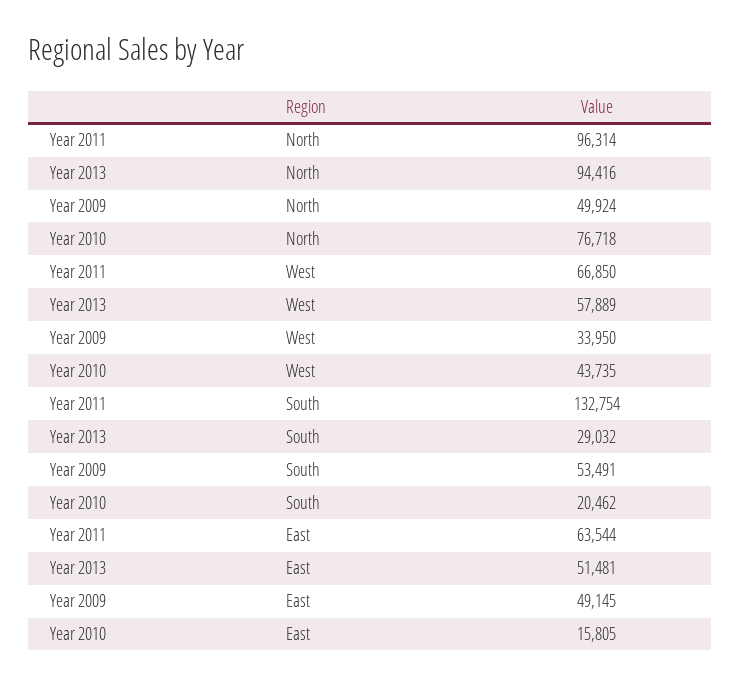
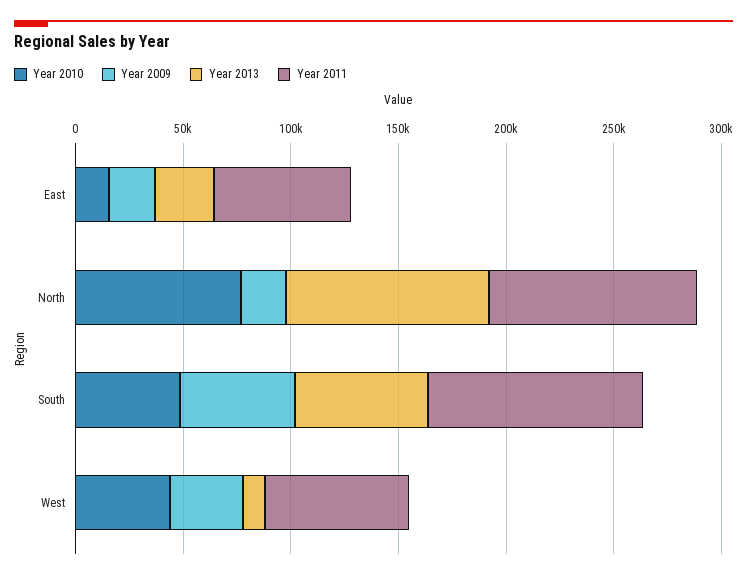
Year 2009, North: 49924 -> 20000
Year 2013, West: 57889 -> 10000
Year 2011, South: 132754 -> 100000
Year 2013, South: 29032 -> 60000
Year 2010, South: 20462 -> 50000
Year 2013, East: 51481 -> 30000
Year 2009, East: 49145 -> 20000

